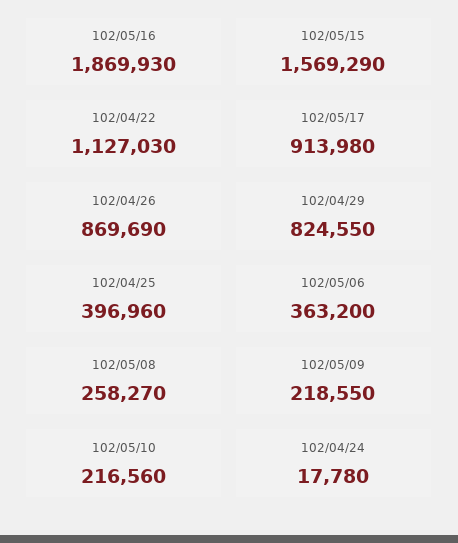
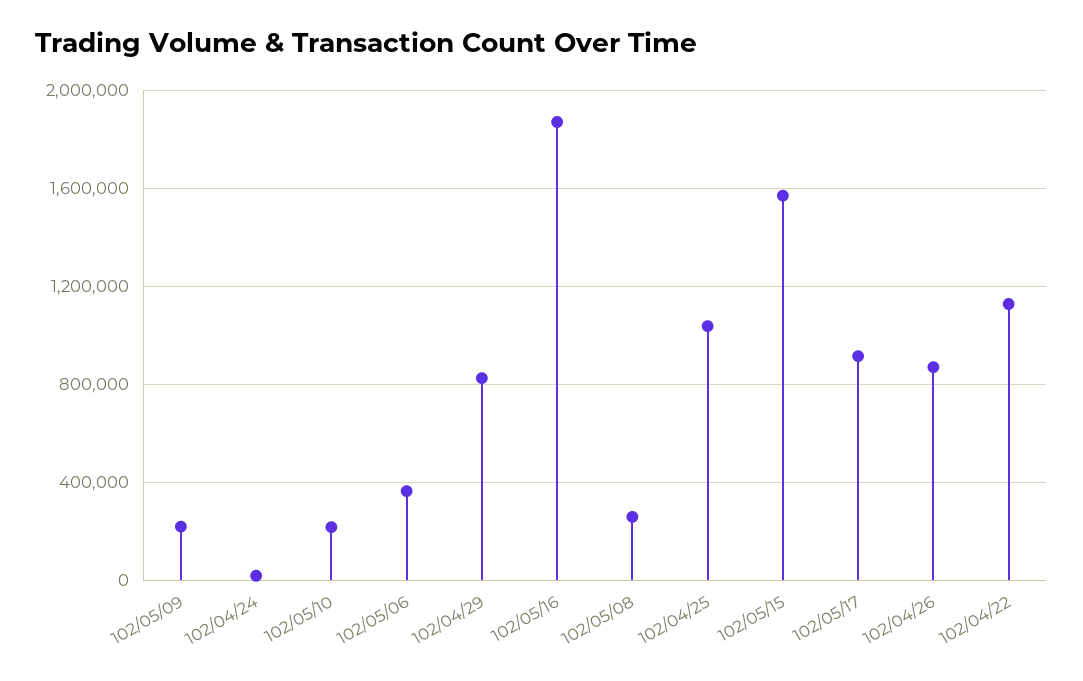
102/04/25: 396960 -> 1050000

